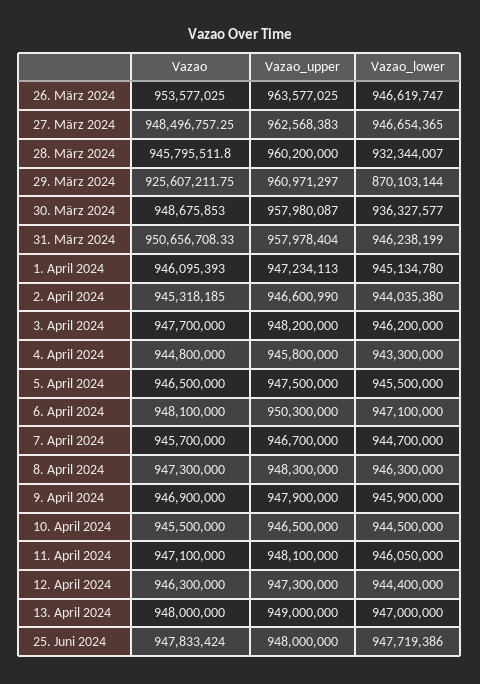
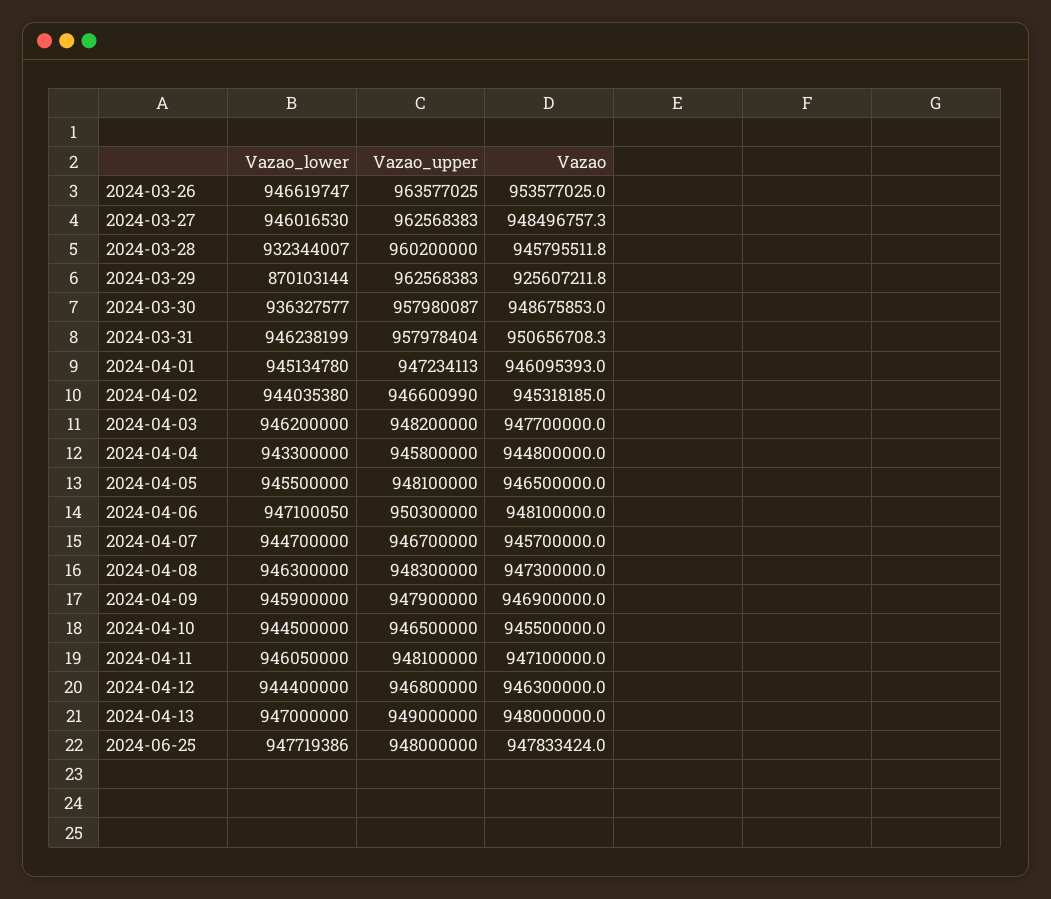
Vazao_lower, 27. März 2024: 946654365 -> 946016530
Vazao_upper, 29. März 2024: 960971297 -> 962568383
Vazao_upper, 5. April 2024: 947500000 -> 948100000
Vazao_lower, 6. April 2024: 947100000 -> 947100050
Vazao_upper, 12. April 2024: 947300000 -> 946800000

